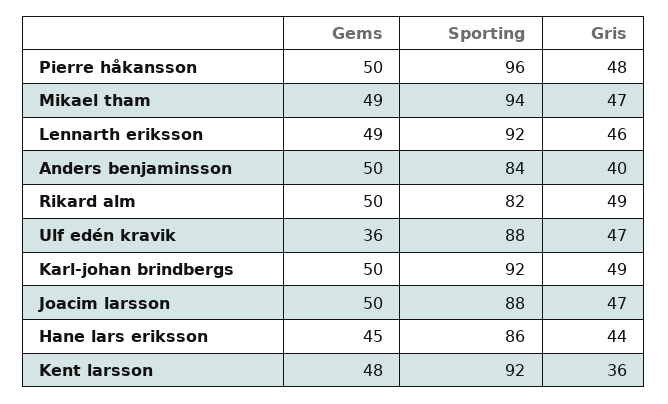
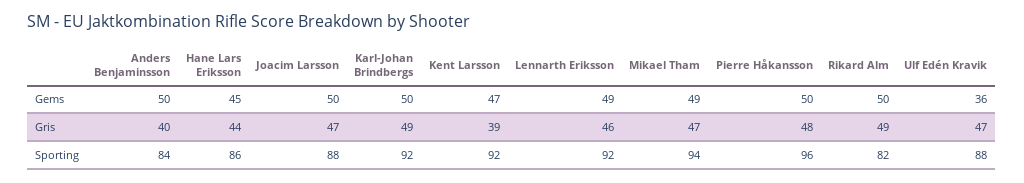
Gems, Kent larsson: 48 -> 47
Gris, Kent larsson: 36 -> 39

